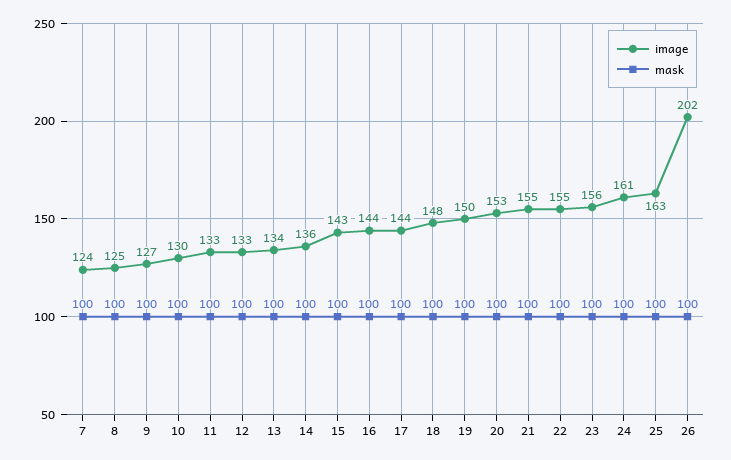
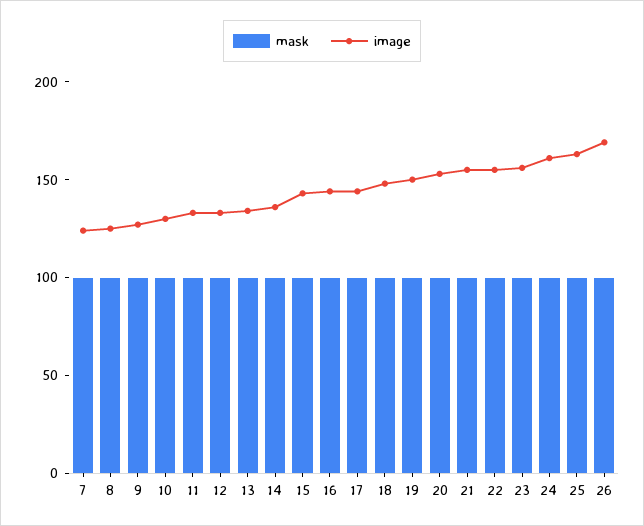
image, 26: 202 -> 170

